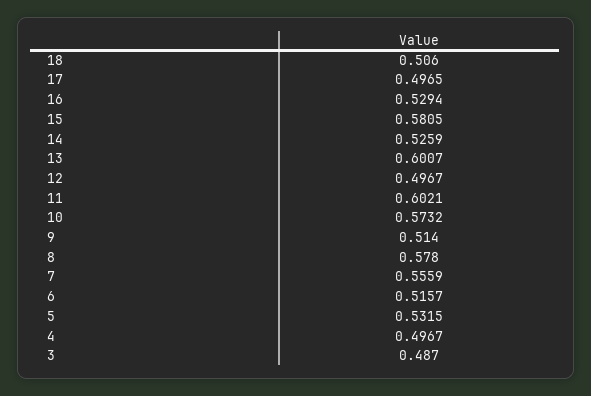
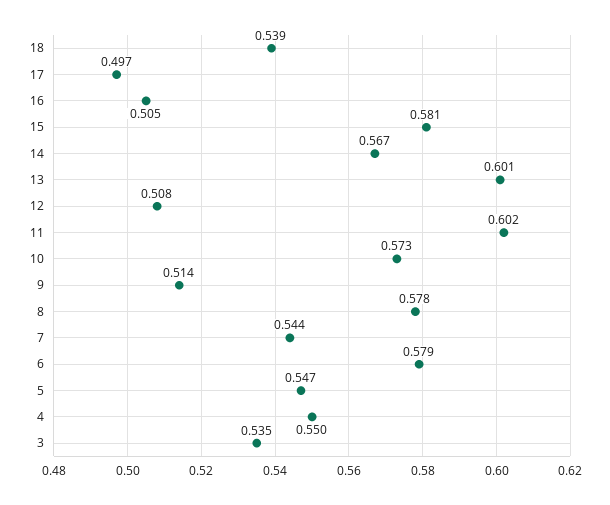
18: 0.506 -> 0.539
16: 0.5294 -> 0.505
14: 0.5259 -> 0.567
12: 0.4967 -> 0.508
7: 0.5559 -> 0.544
6: 0.5157 -> 0.579
5: 0.5315 -> 0.547
4: 0.4967 -> 0.55
3: 0.487 -> 0.535

